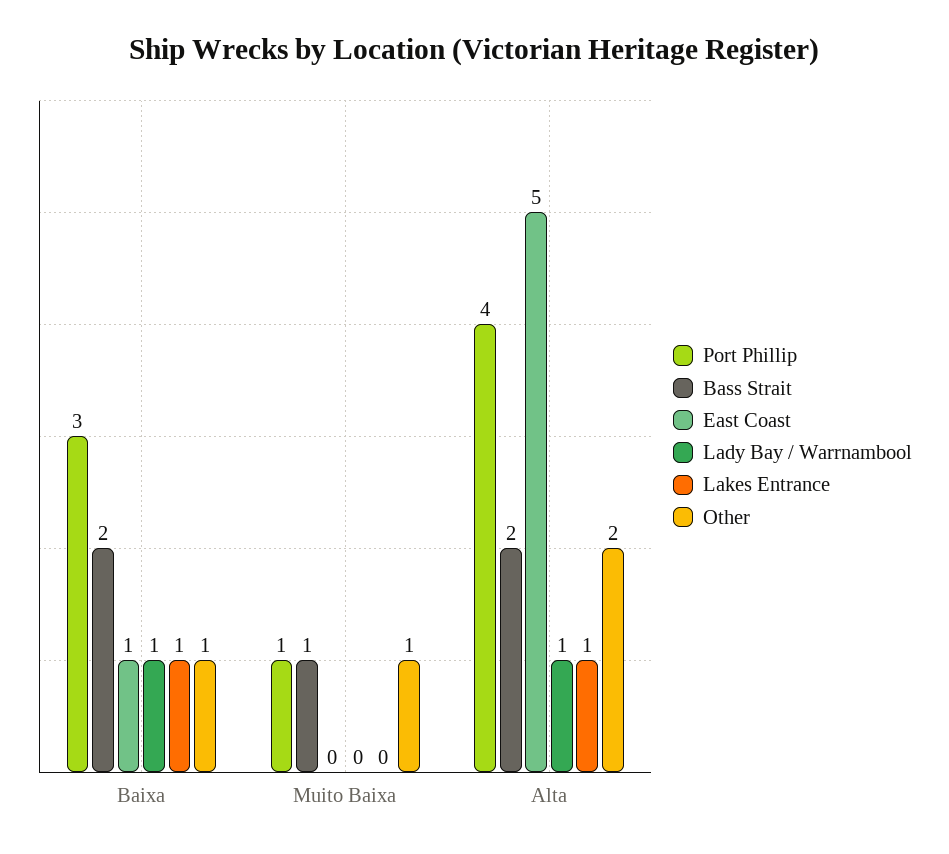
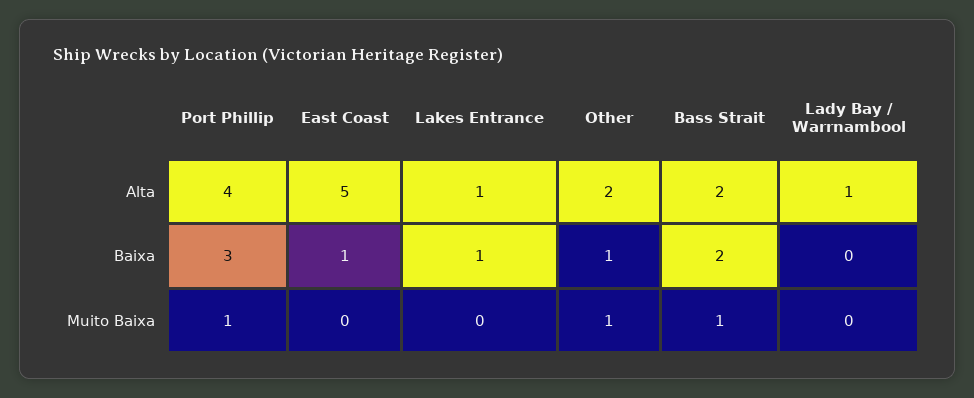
Lady Bay / Warrnambool, Baixa: 1 -> 0

